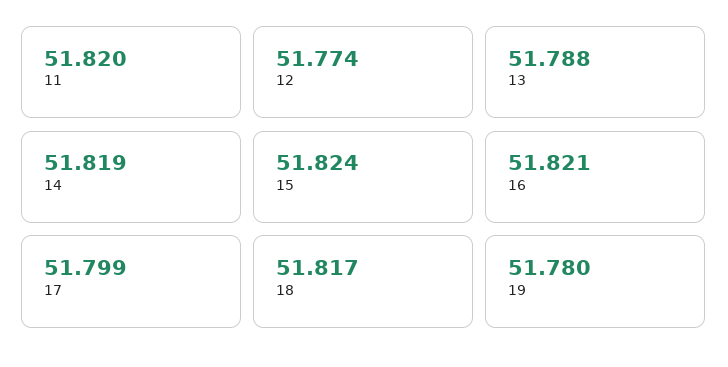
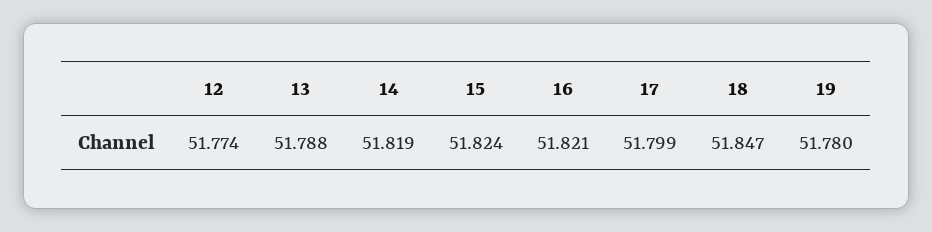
11: 51.82 -> none
18: 51.817 -> 51.847

